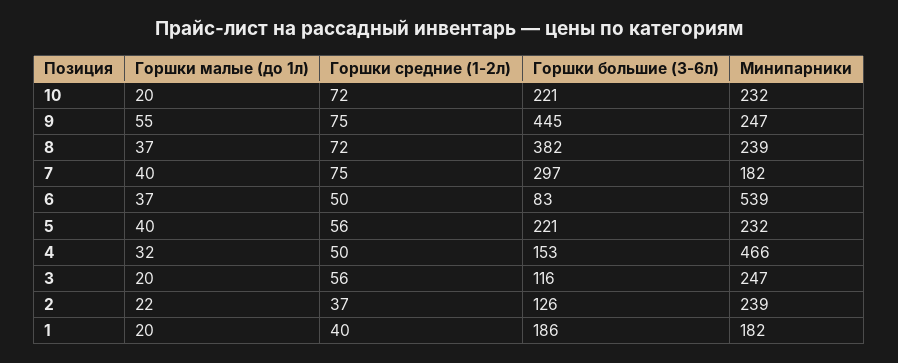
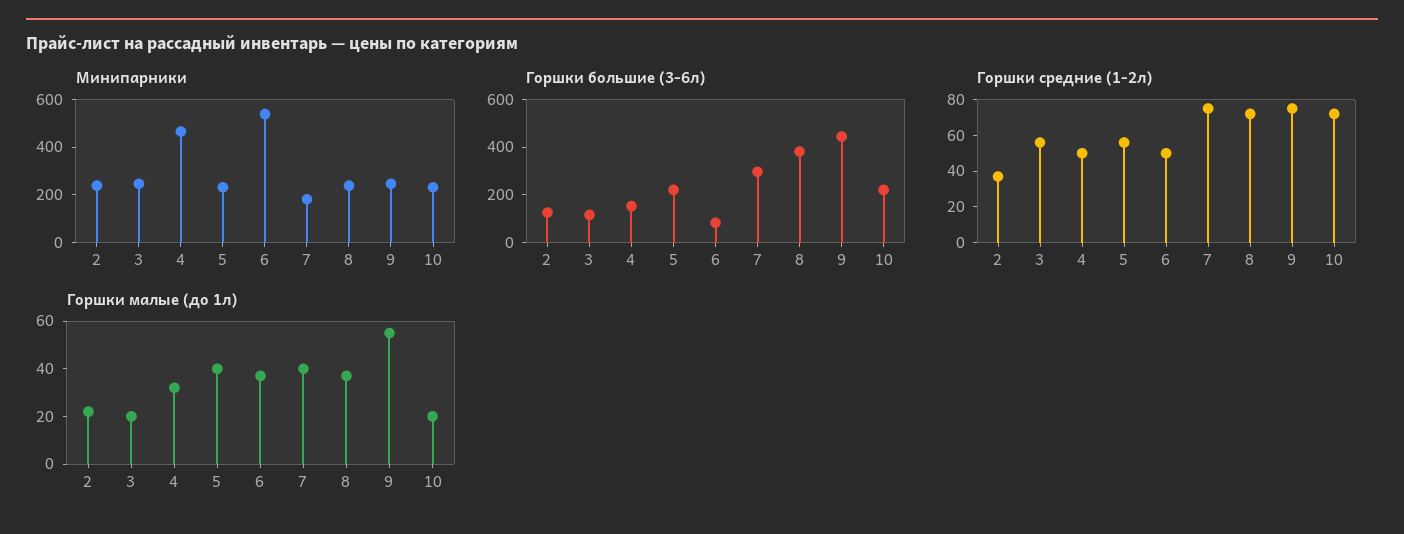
Горшки малые (до 1л), 1: 20 -> none
Горшки средние (1-2л), 1: 40 -> none
Горшки большие (3-6л), 1: 186 -> none
Минипарники, 1: 182 -> none

